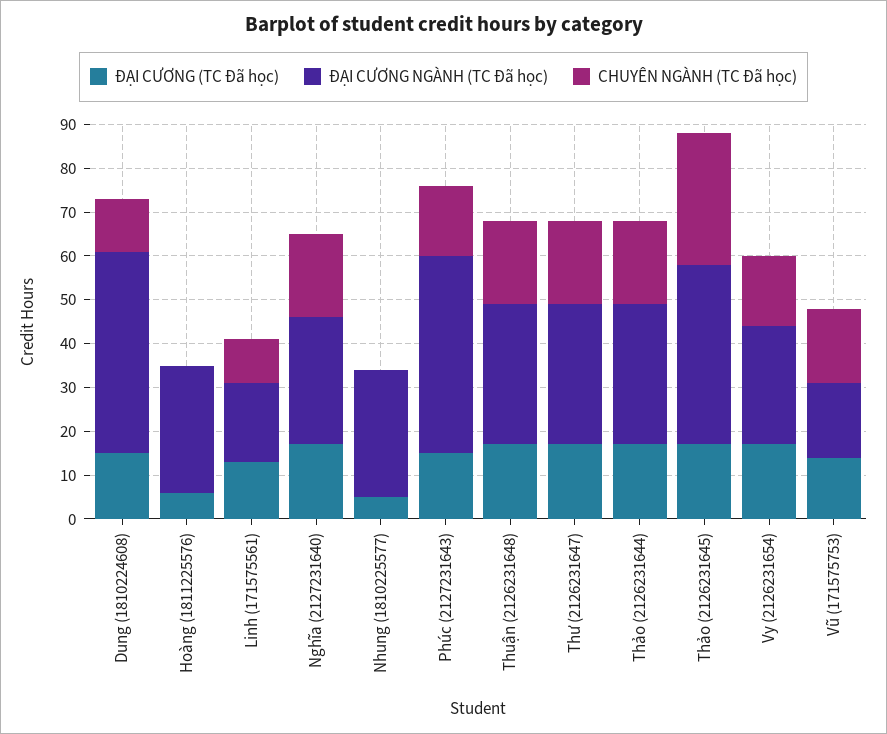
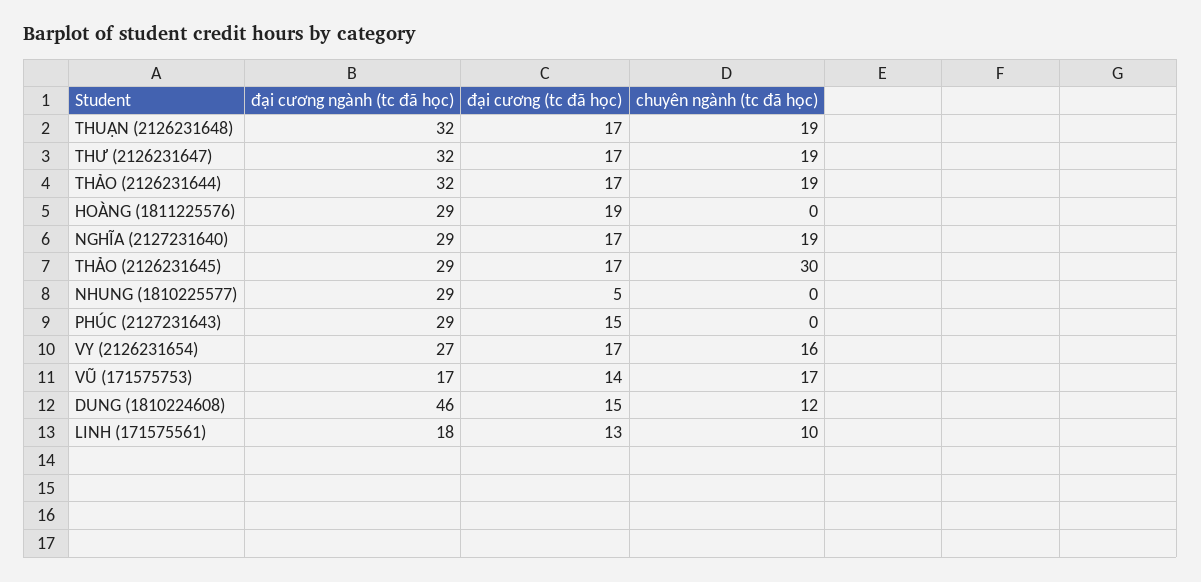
ĐẠI CƯƠNG (TC Đã học), Hoàng (1811225576): 5 -> 19
ĐẠI CƯƠNG NGÀNH (TC Đã học), Phúc (2127231643): 45 -> 29
CHUYÊN NGÀNH (TC Đã học), Phúc (2127231643): 15 -> 0
ĐẠI CƯƠNG NGÀNH (TC Đã học), Thảo (2126231645): 40 -> 29

